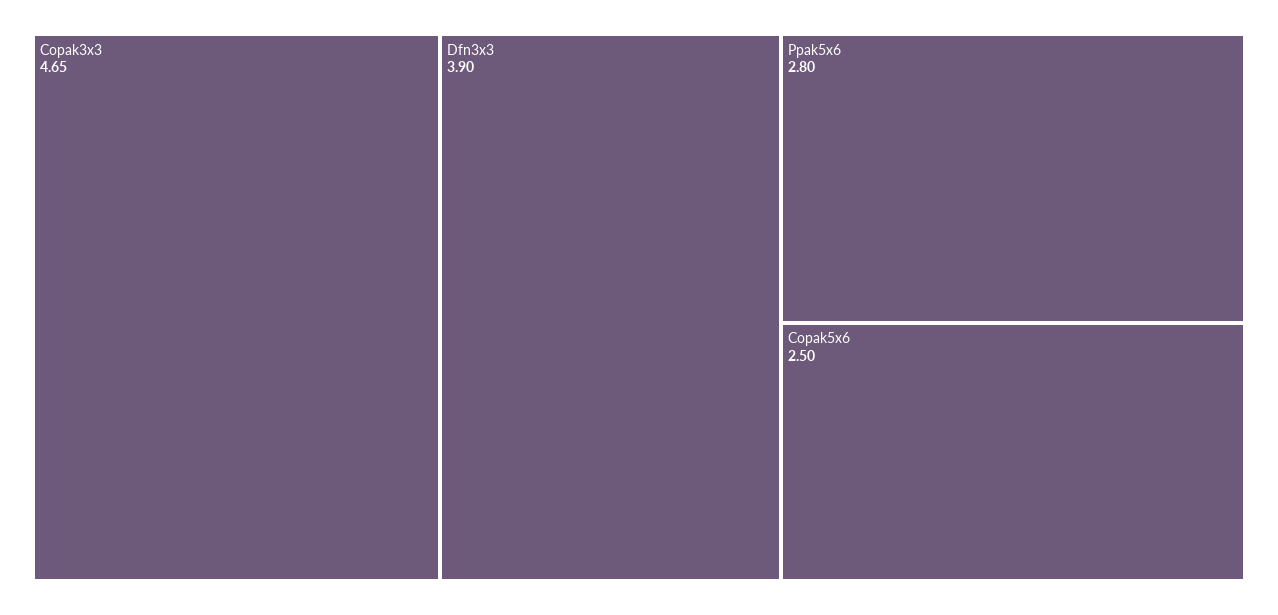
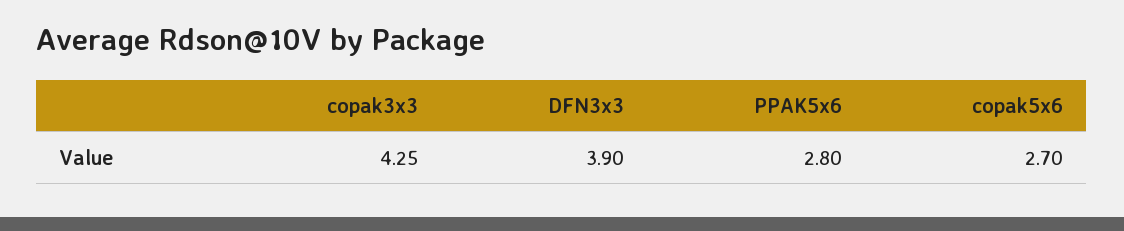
Copak3x3: 4.65 -> 4.25
Copak5x6: 2.5 -> 2.7

